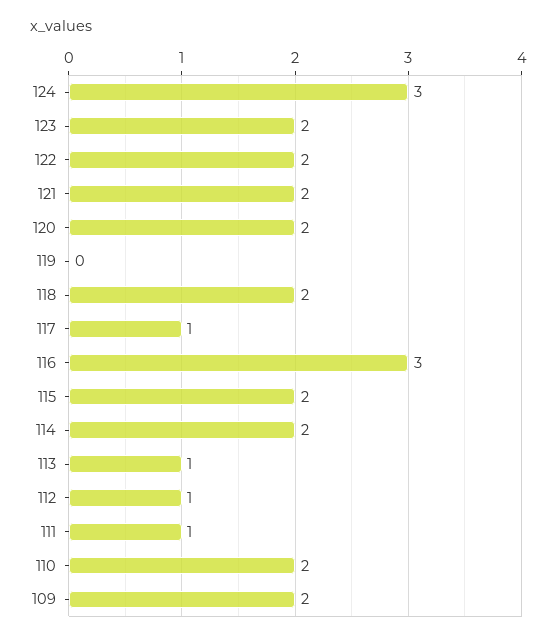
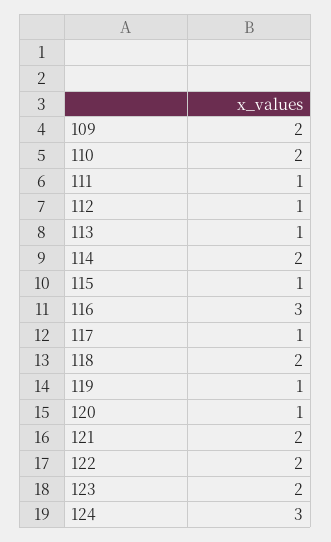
120: 2 -> 1
119: 0 -> 1
115: 2 -> 1

